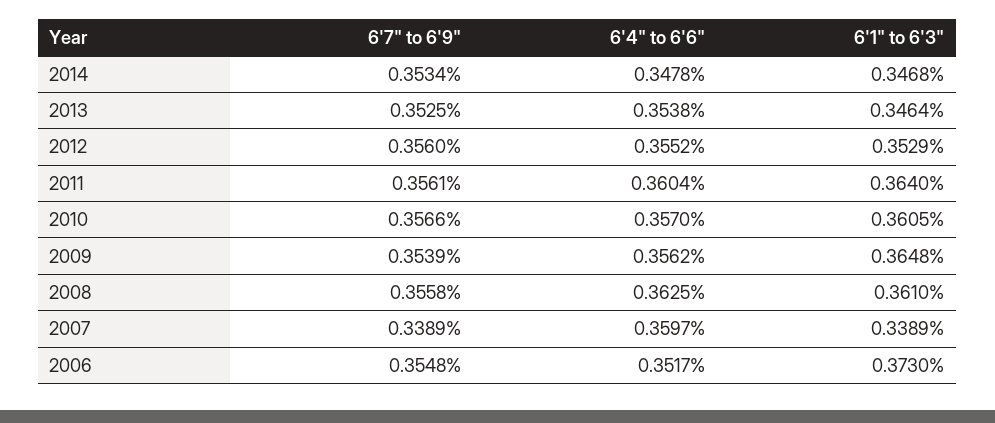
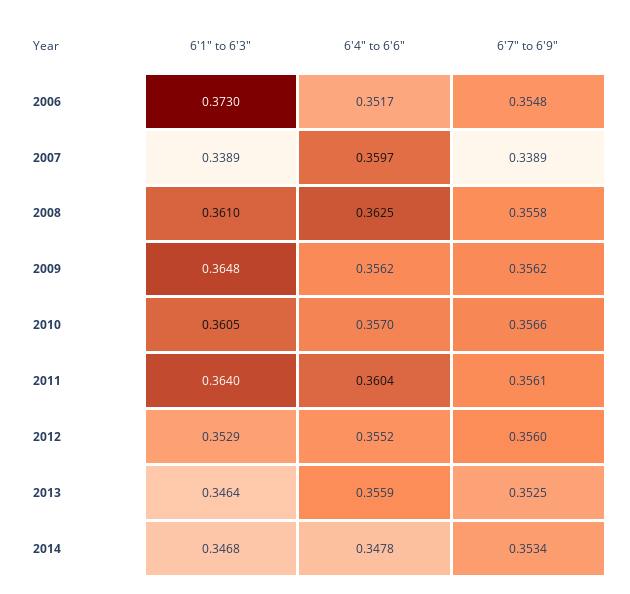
6'4" to 6'6", 2013: 0.3538 -> 0.3559
6'7" to 6'9", 2009: 0.3539 -> 0.3562

